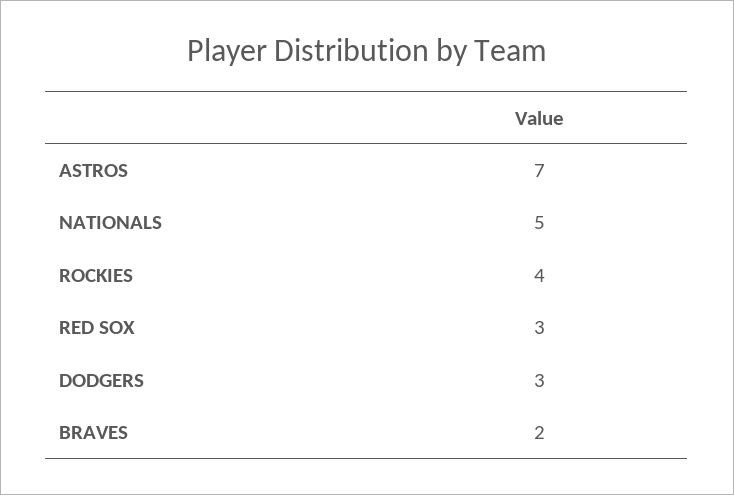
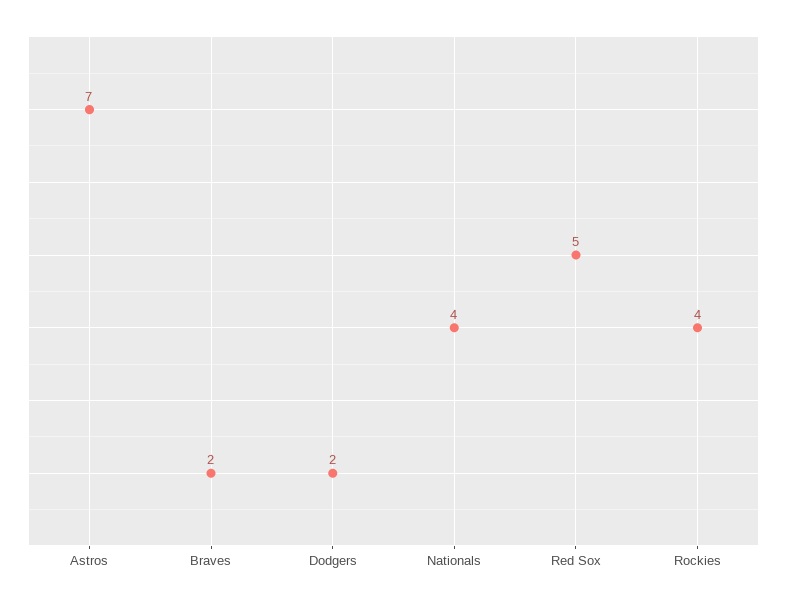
NATIONALS: 5 -> 4
RED SOX: 3 -> 5
DODGERS: 3 -> 2

